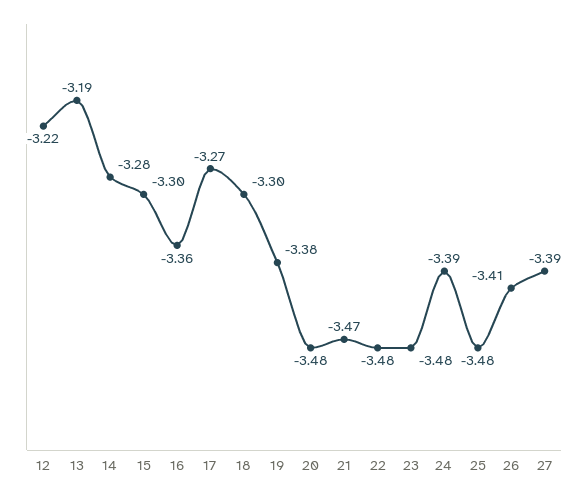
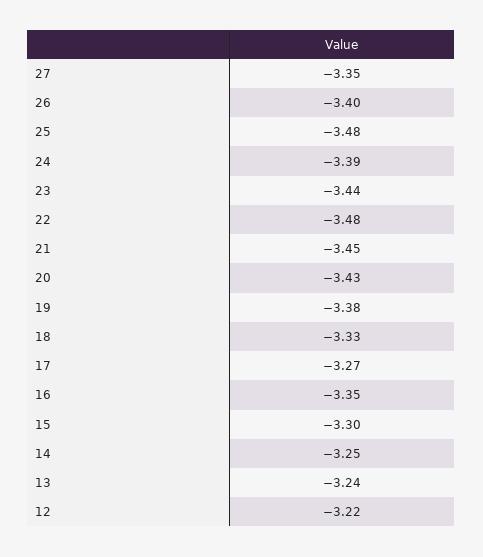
13: -3.19 -> -3.24
14: -3.28 -> -3.25
16: -3.36 -> -3.35
18: -3.3 -> -3.33
20: -3.48 -> -3.43
21: -3.47 -> -3.45
23: -3.48 -> -3.44
26: -3.41 -> -3.4
27: -3.39 -> -3.35

